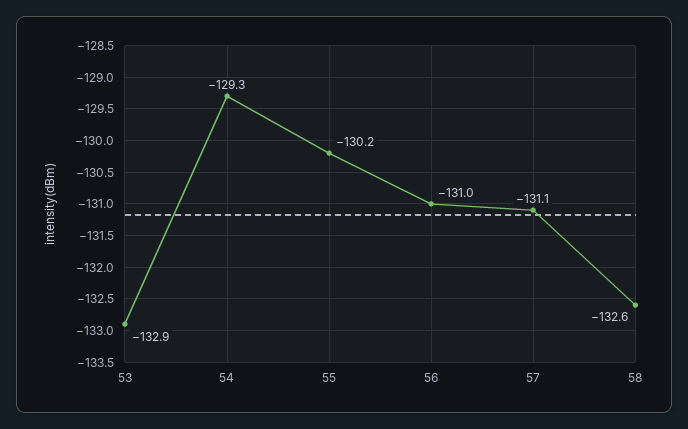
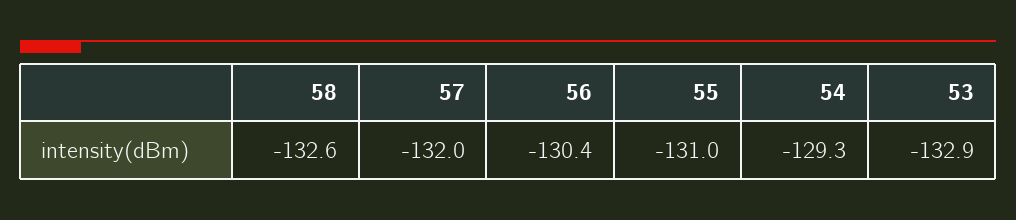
55: -130.2 -> -131
56: -131 -> -130.4
57: -131.1 -> -132

